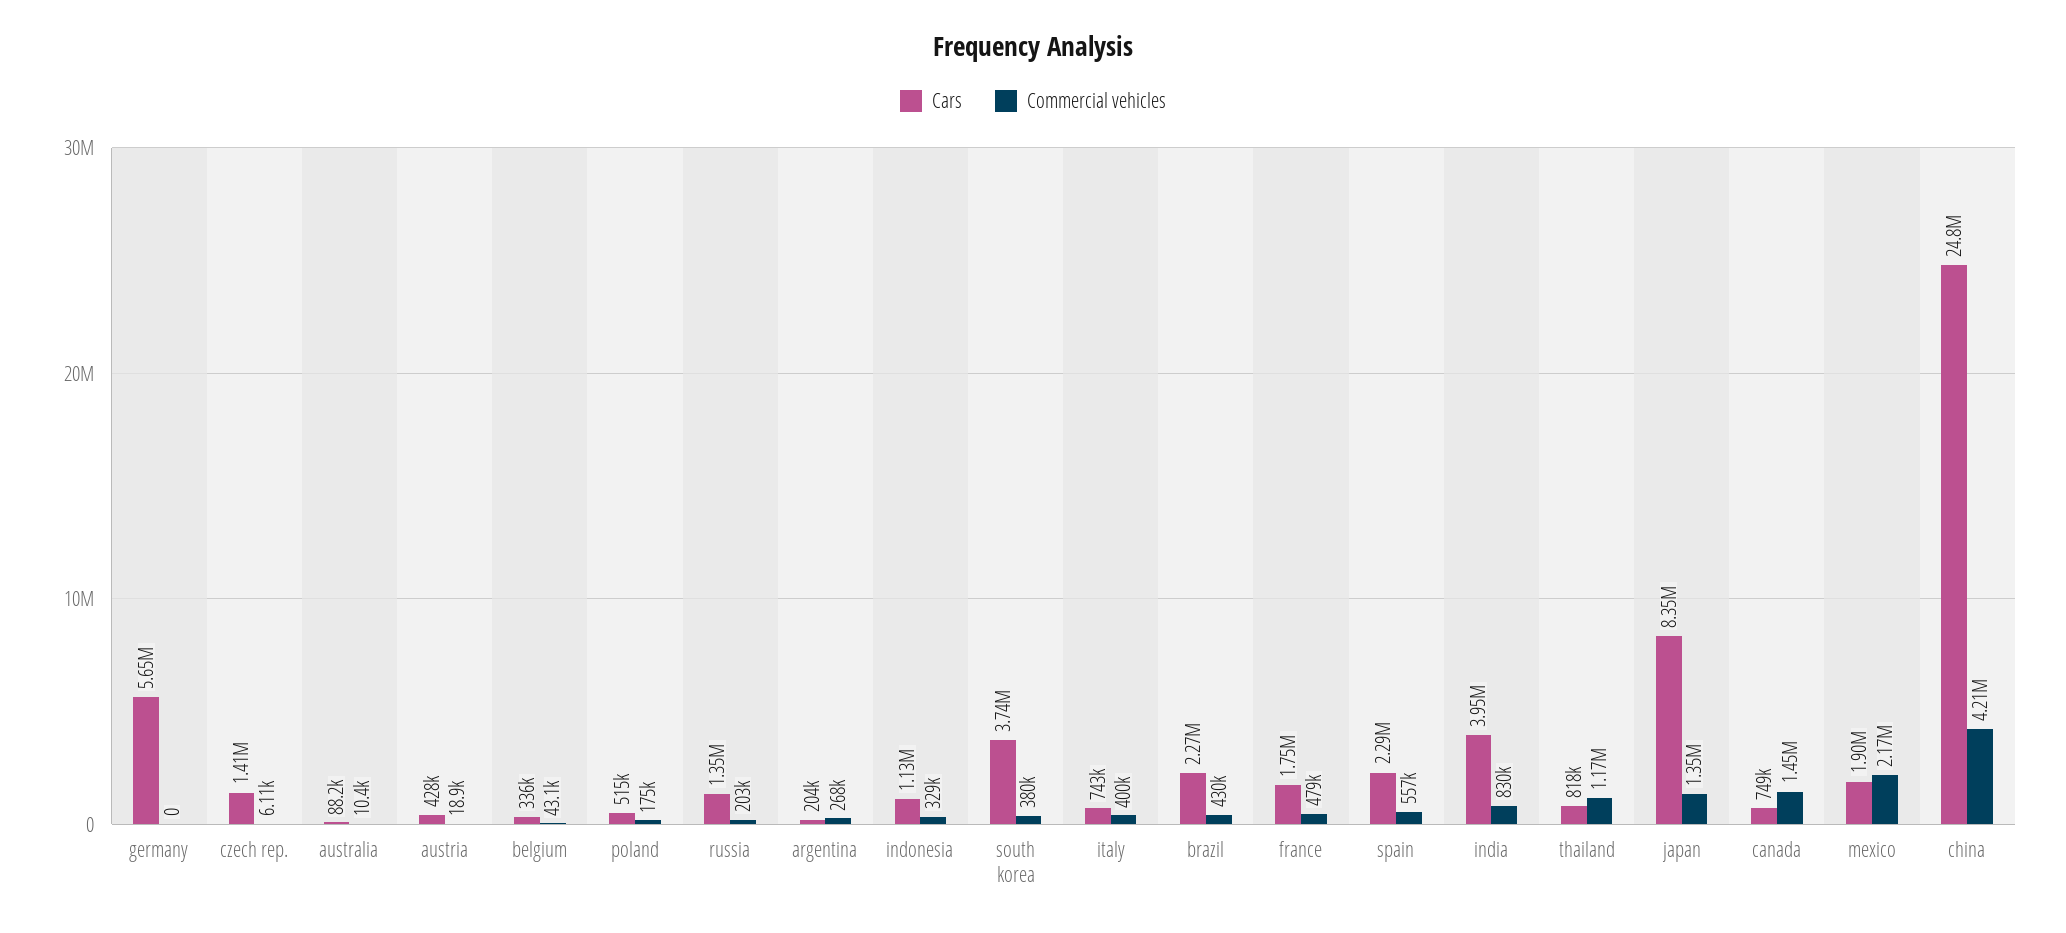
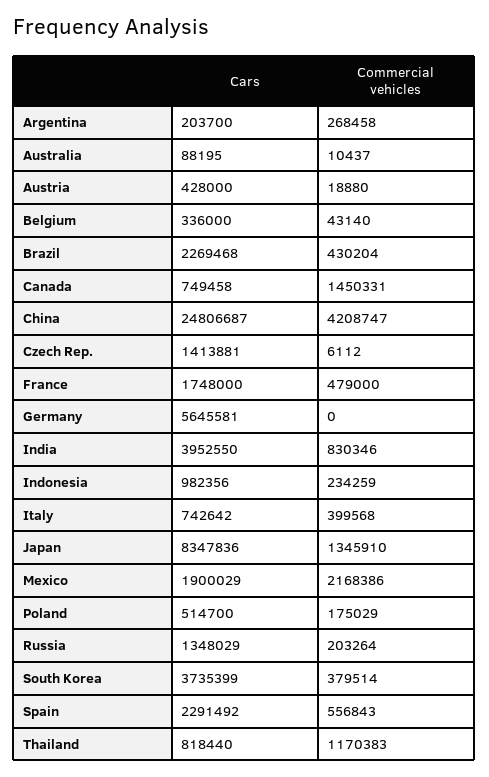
Cars, indonesia: 1130000 -> 982356
Commercial vehicles, indonesia: 329000 -> 234259

